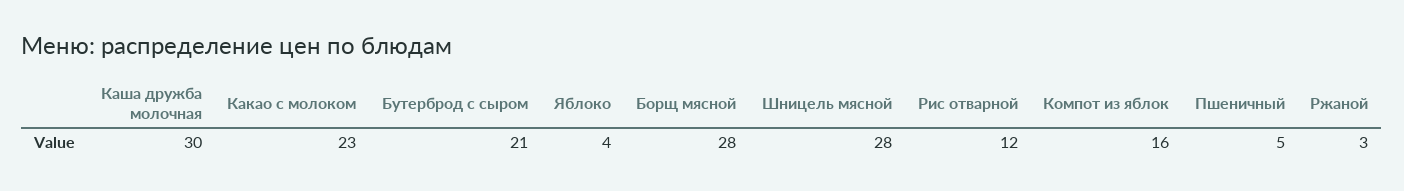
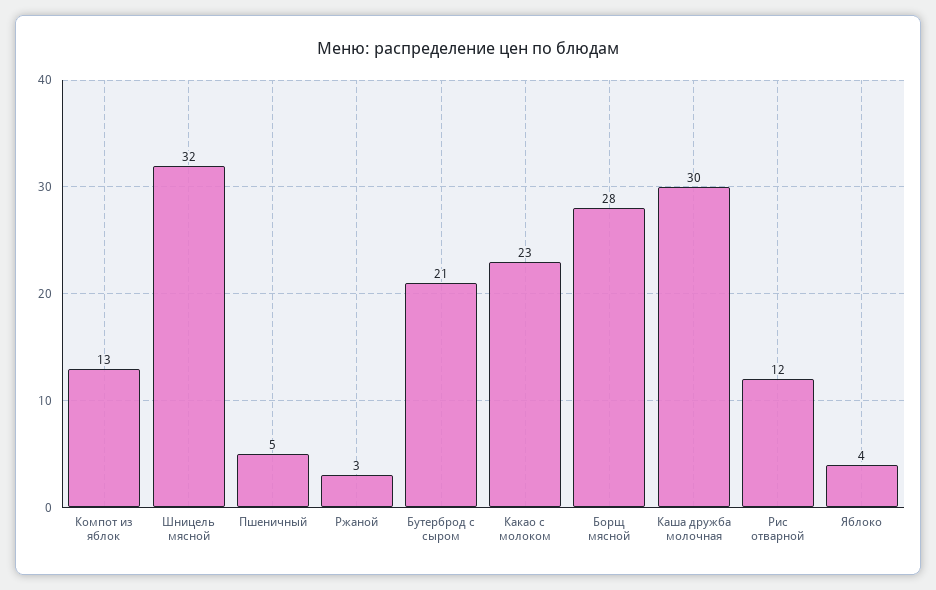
Шницель мясной: 28 -> 32
Компот из яблок: 16 -> 13

